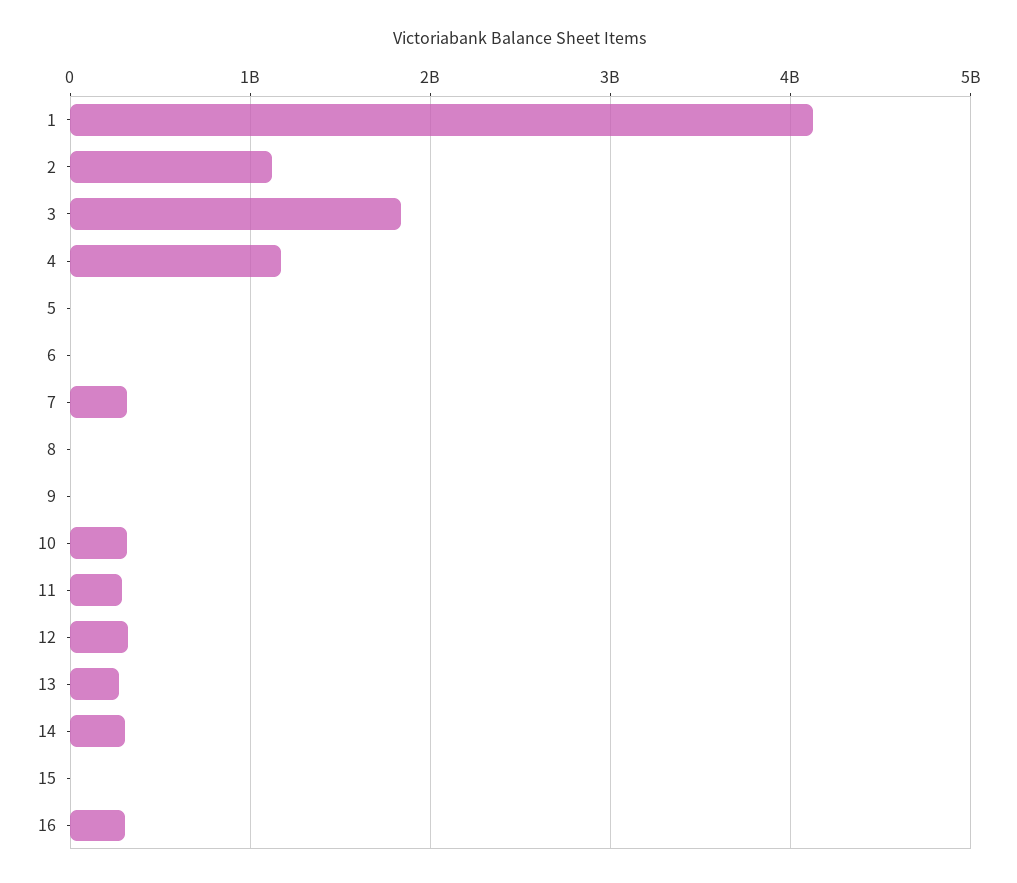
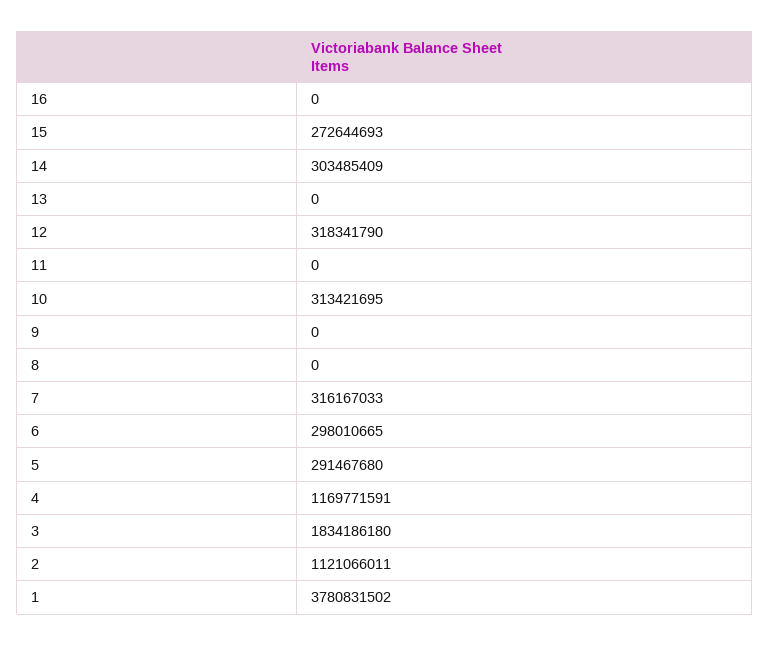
1: 4100000000 -> 3780831502
5: 0 -> 291467680
6: 0 -> 298010665
11: 300000000 -> 0
13: 300000000 -> 0
15: 0 -> 272644693
16: 300000000 -> 0

